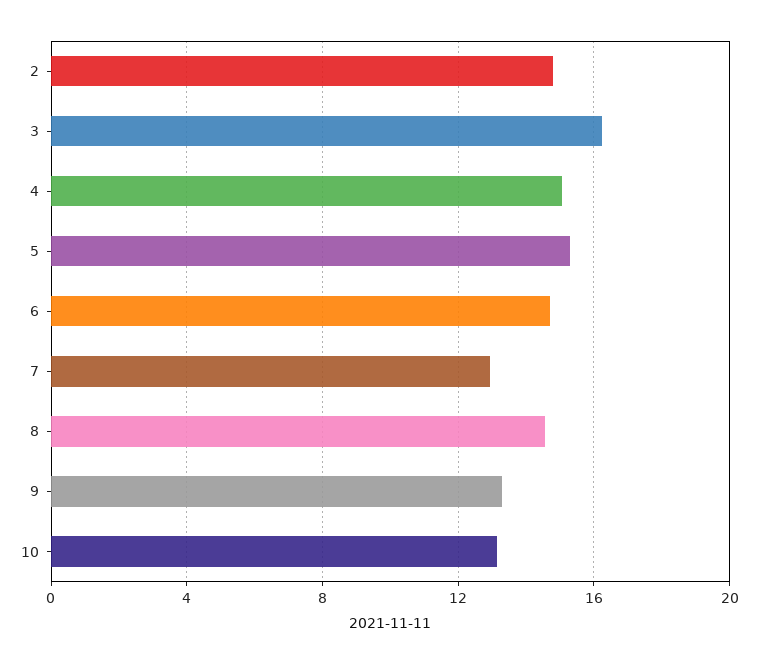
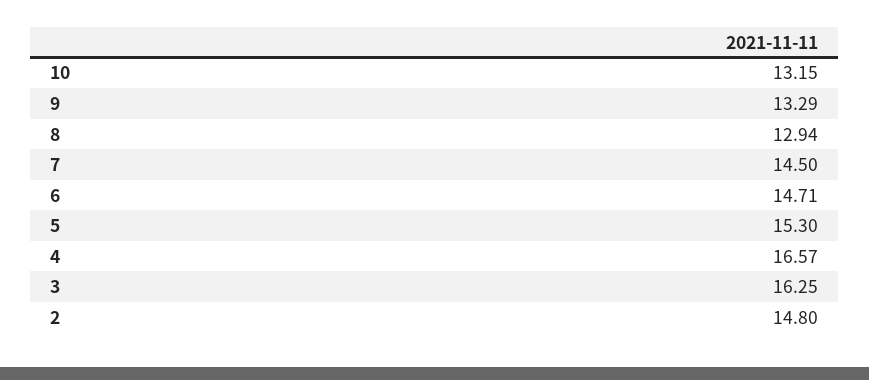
4: 15 -> 16.57
7: 13 -> 14.5
8: 14.5 -> 12.94

